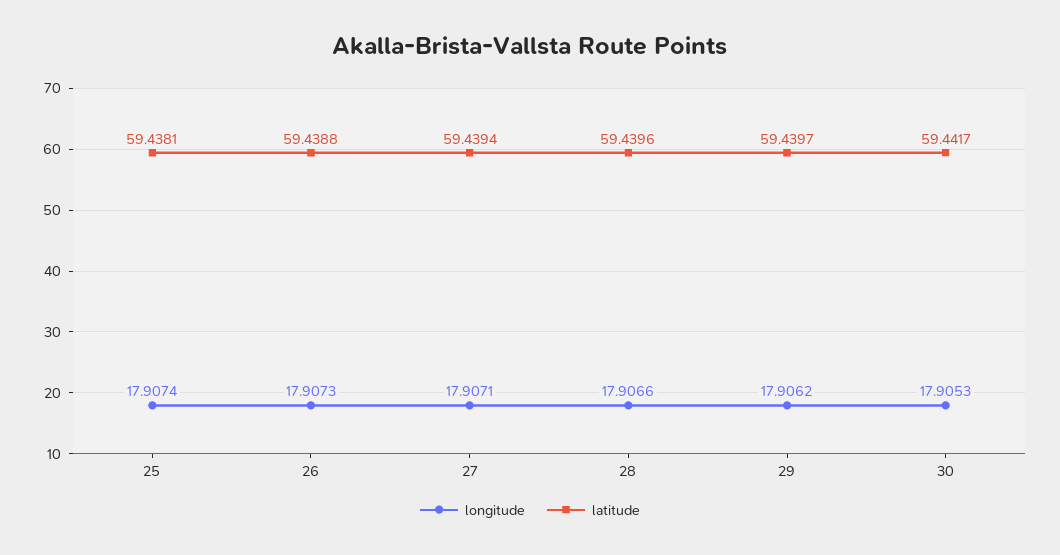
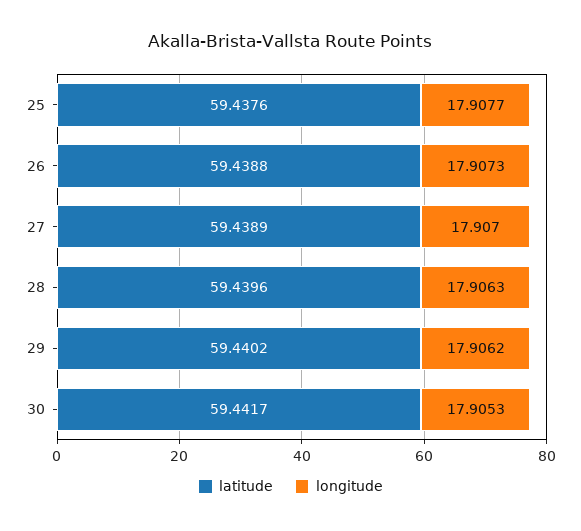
longitude, 25: 17.9074 -> 17.9077
latitude, 25: 59.4381 -> 59.4376
longitude, 27: 17.9071 -> 17.907
latitude, 27: 59.4394 -> 59.4389
longitude, 28: 17.9066 -> 17.9063
latitude, 29: 59.4397 -> 59.4402

